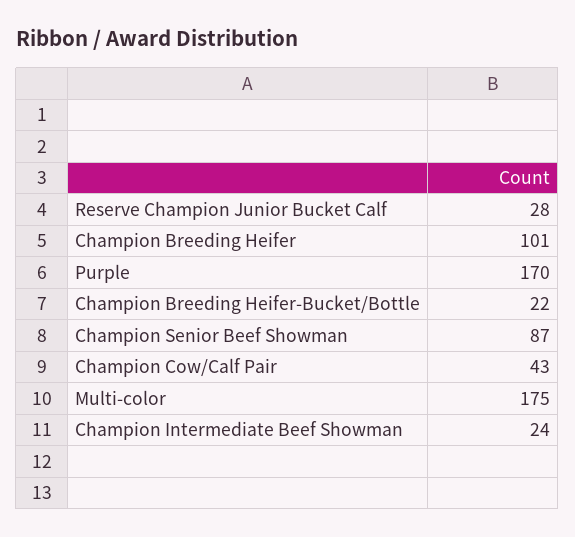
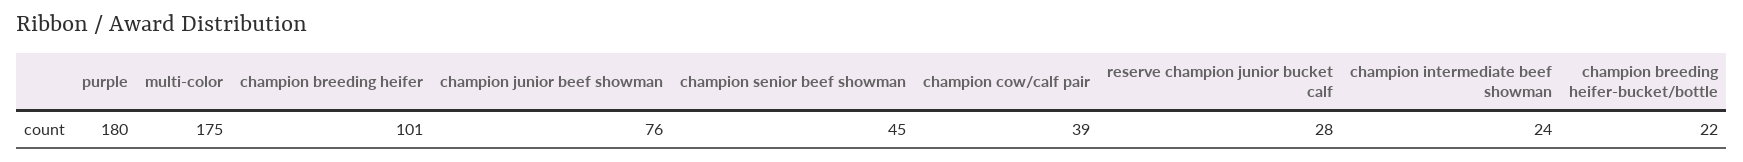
Purple: 170 -> 180
Champion Senior Beef Showman: 87 -> 45
Champion Cow/Calf Pair: 43 -> 39
champion junior beef showman: none -> 76

